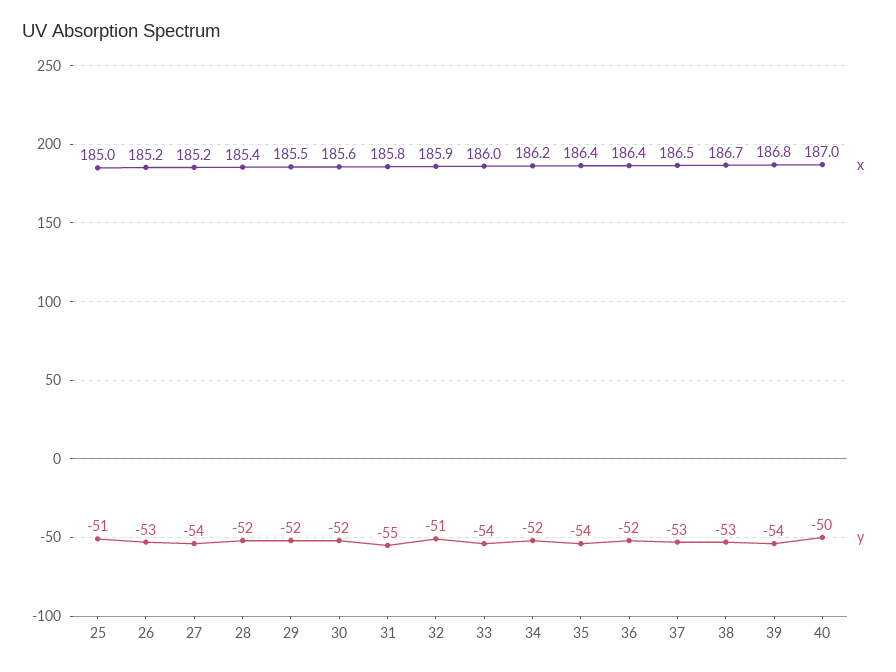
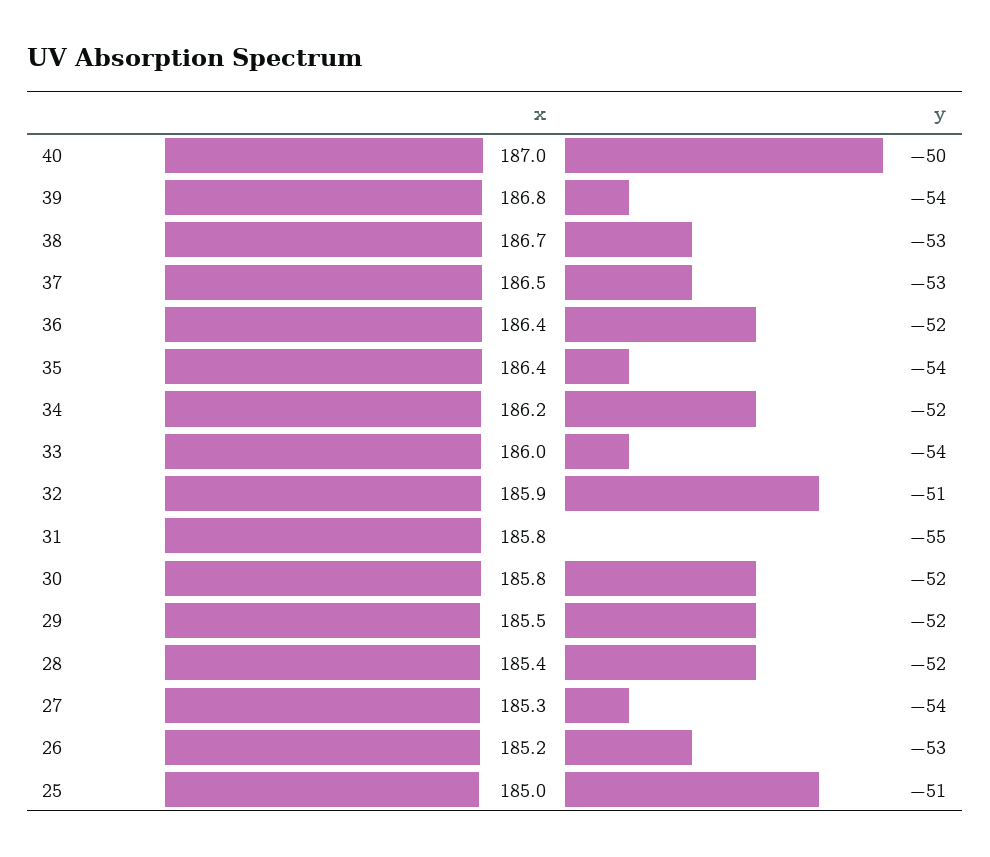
x, 27: 185.2 -> 185.3
x, 30: 185.6 -> 185.8

